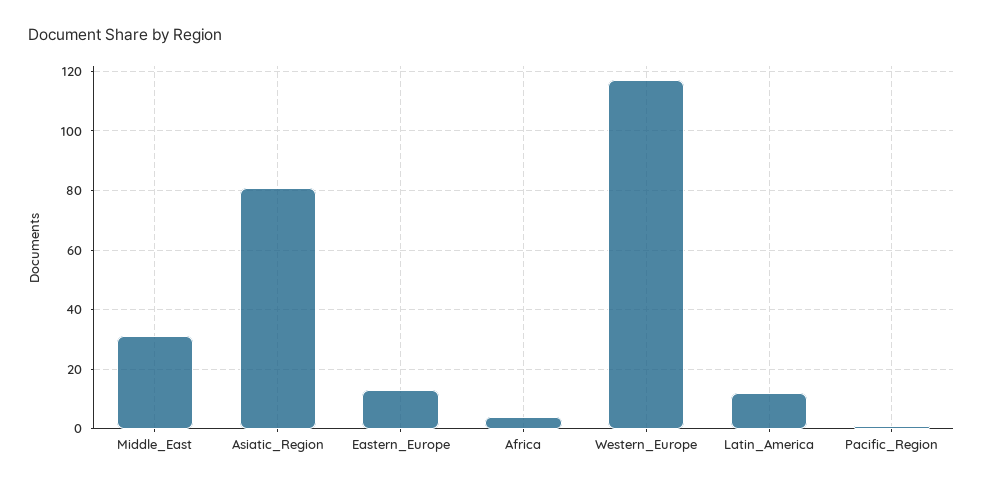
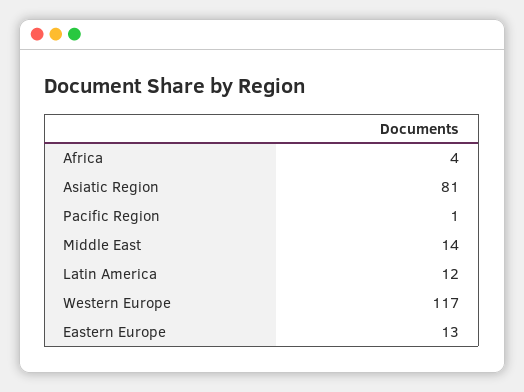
Middle_East: 30 -> 14

